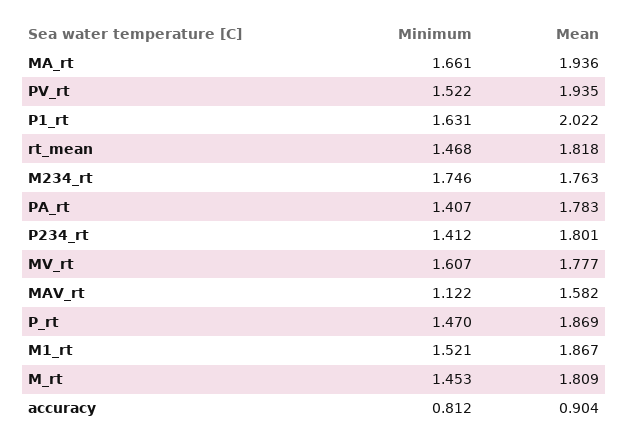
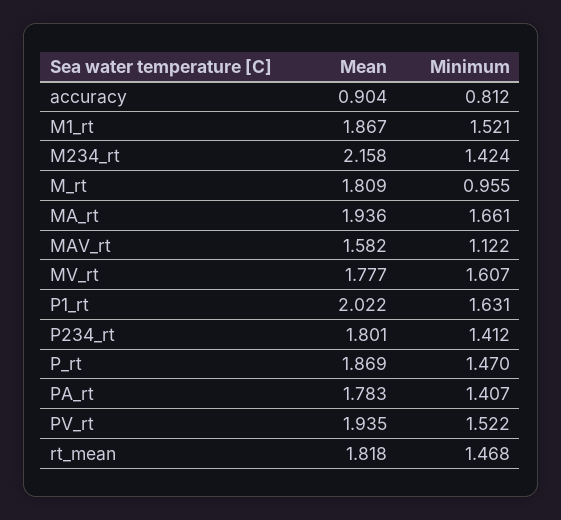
Minimum, M234_rt: 1.746 -> 1.424
Mean, M234_rt: 1.763 -> 2.158
Minimum, M_rt: 1.453 -> 0.955

